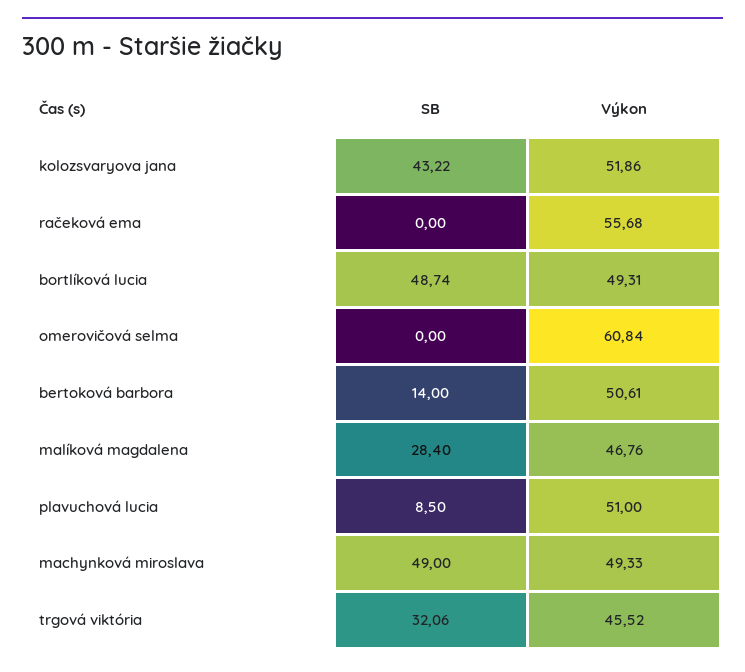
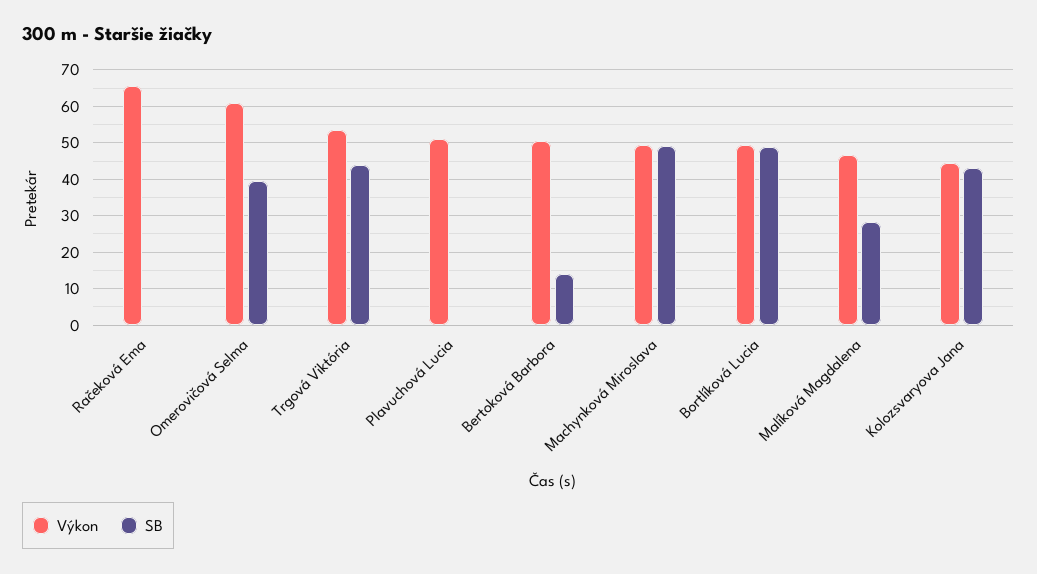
Výkon, kolozsvaryova jana: 51.86 -> 44
Výkon, račeková ema: 55.68 -> 66
SB, omerovičová selma: 0 -> 40
SB, plavuchová lucia: 8.5 -> 0
SB, trgová viktória: 32.06 -> 44
Výkon, trgová viktória: 45.52 -> 54

